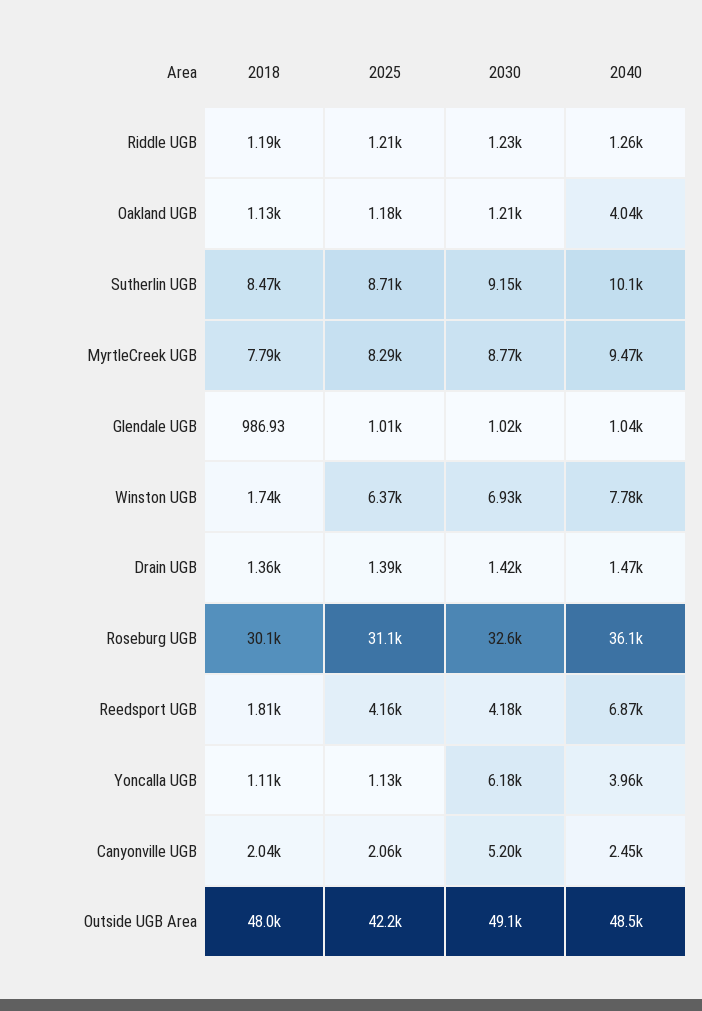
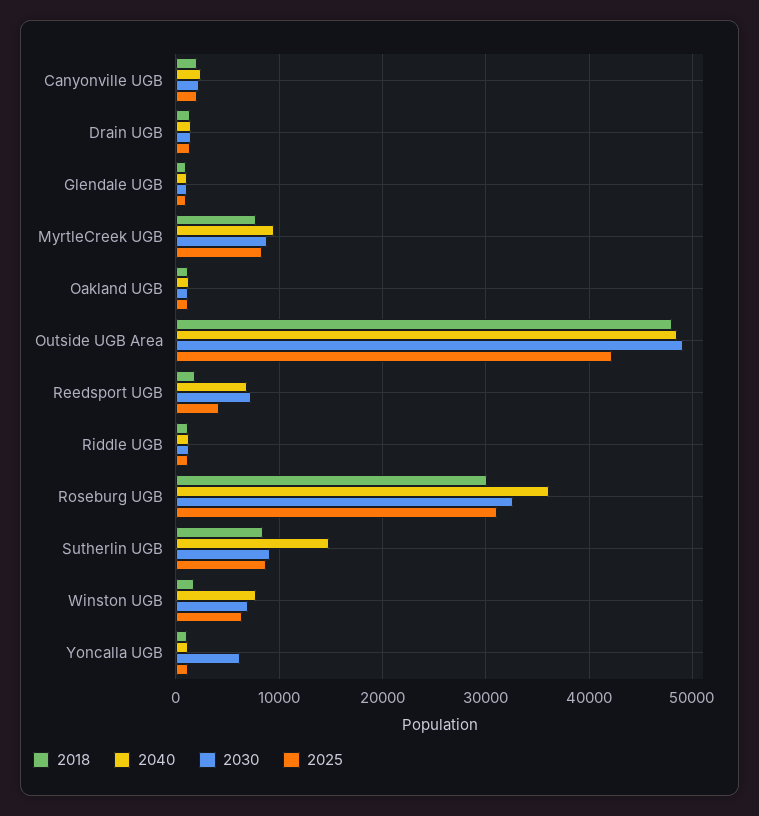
2040, Oakland UGB: 4040 -> 1000
2040, Sutherlin UGB: 10100 -> 15000
2030, Reedsport UGB: 4180 -> 7000
2040, Yoncalla UGB: 3960 -> 1000
2030, Canyonville UGB: 5200 -> 2000

